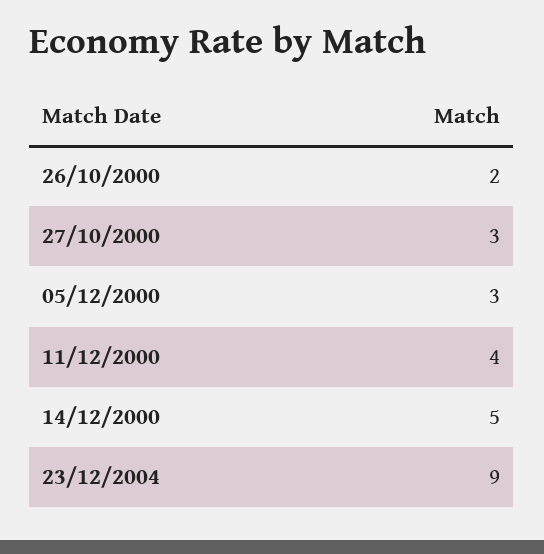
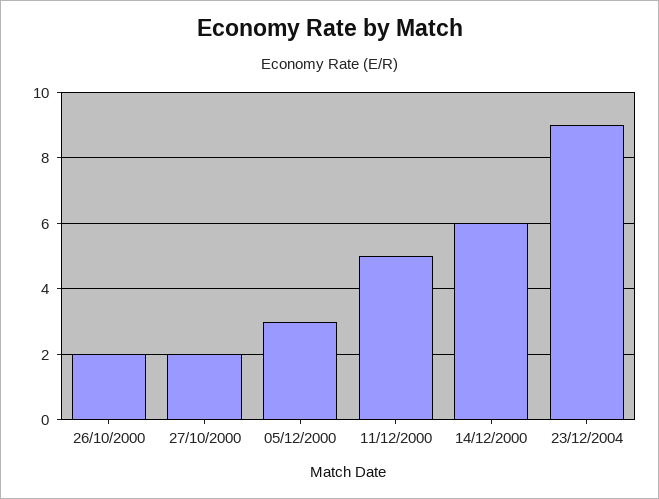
27/10/2000: 3 -> 2
11/12/2000: 4 -> 5
14/12/2000: 5 -> 6

